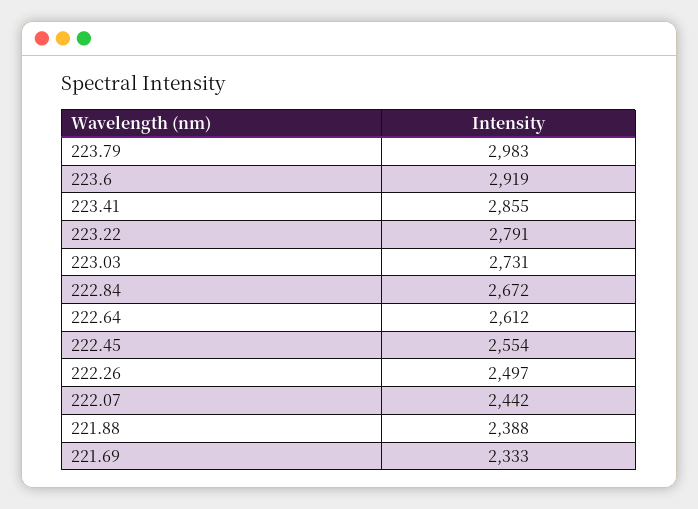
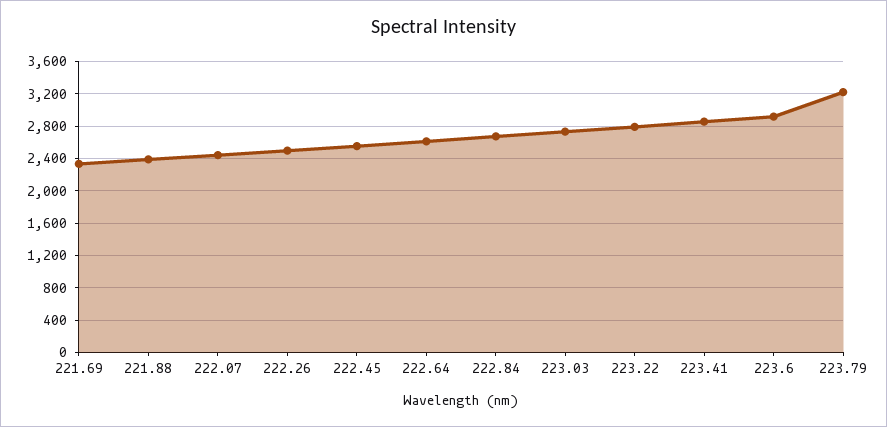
223.79: 2983 -> 3200

